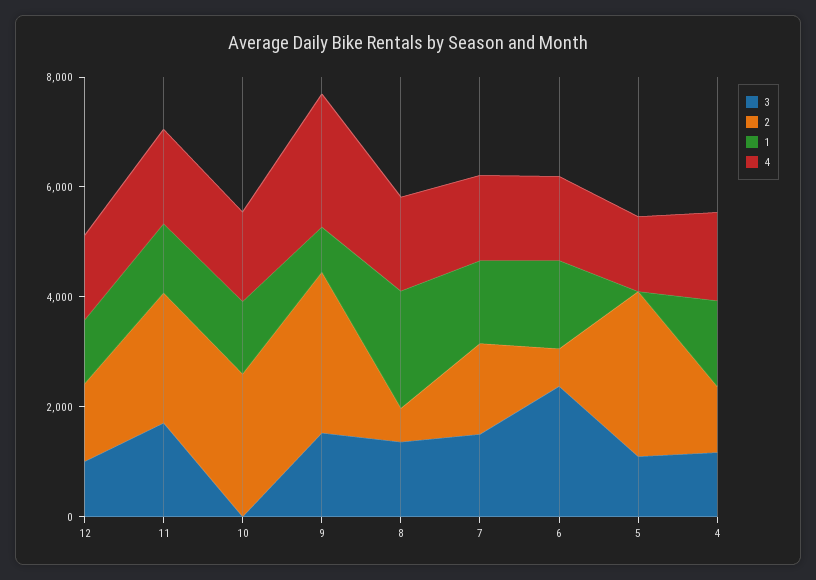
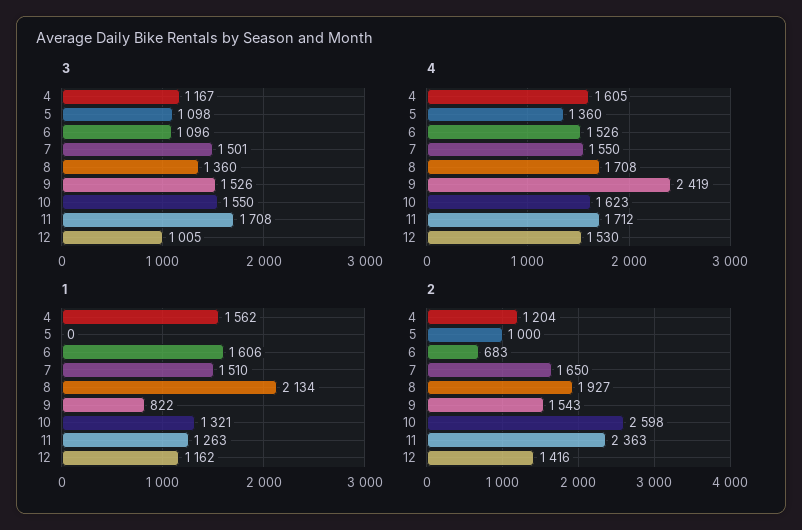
3, 10: 0 -> 1550
2, 9: 3000 -> 1543
2, 8: 500 -> 1927
3, 6: 2500 -> 1096
2, 5: 3000 -> 1000

